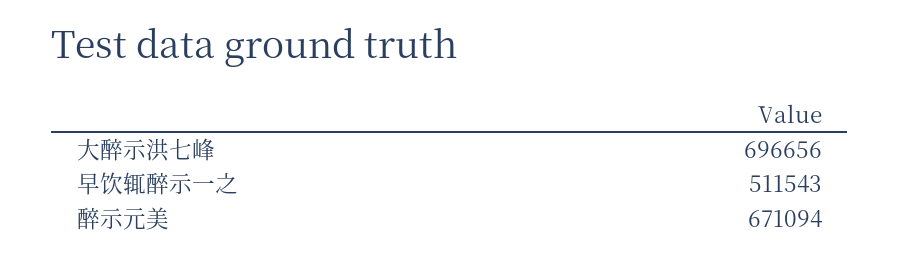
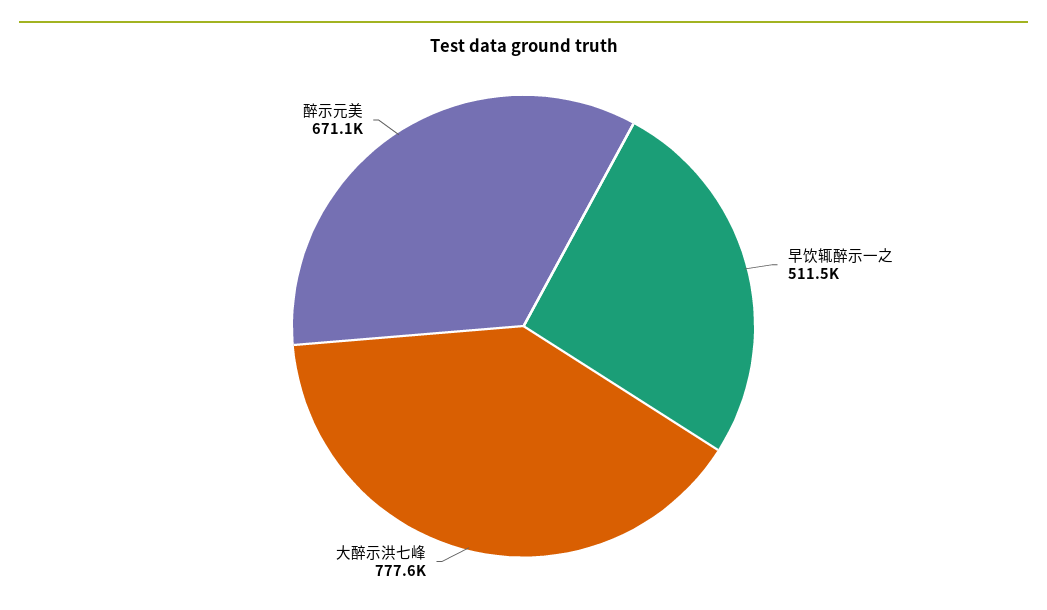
大醉示洪七峰: 696656 -> 777600

